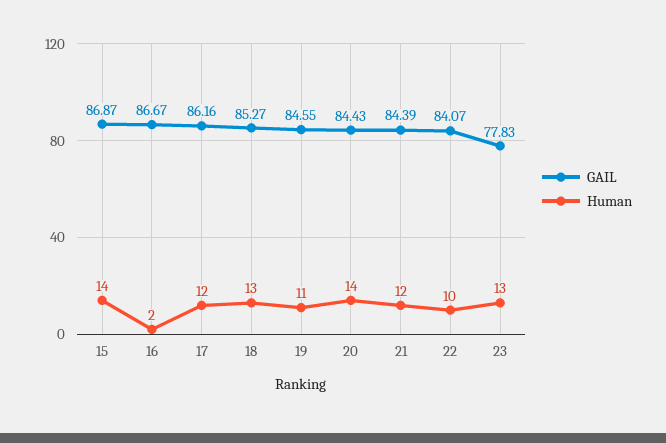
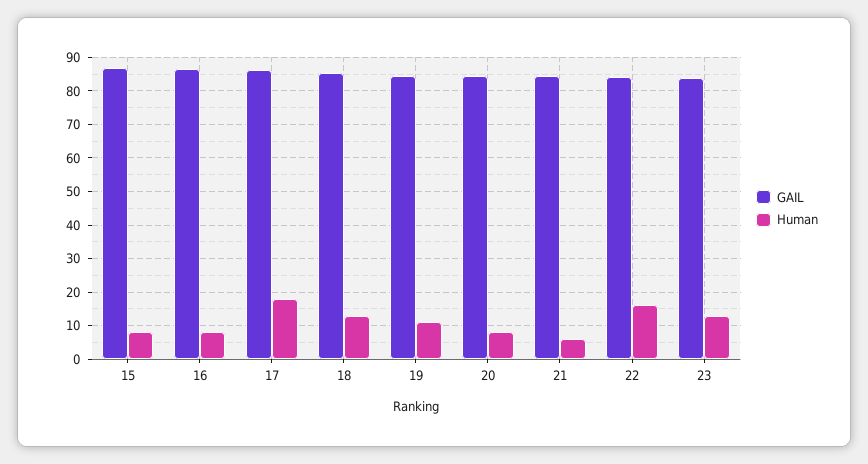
Human, 15: 14 -> 8
Human, 16: 2 -> 8
Human, 17: 12 -> 18
Human, 20: 14 -> 8
Human, 21: 12 -> 6
Human, 22: 10 -> 16
GAIL, 23: 77.83 -> 84

